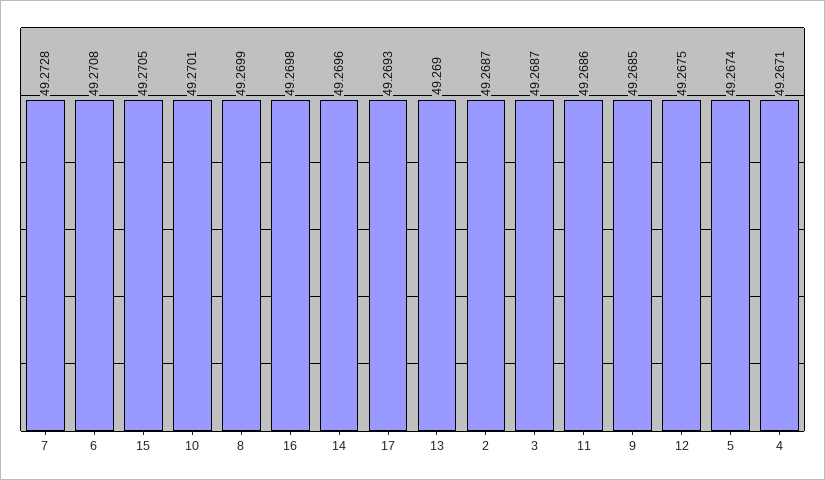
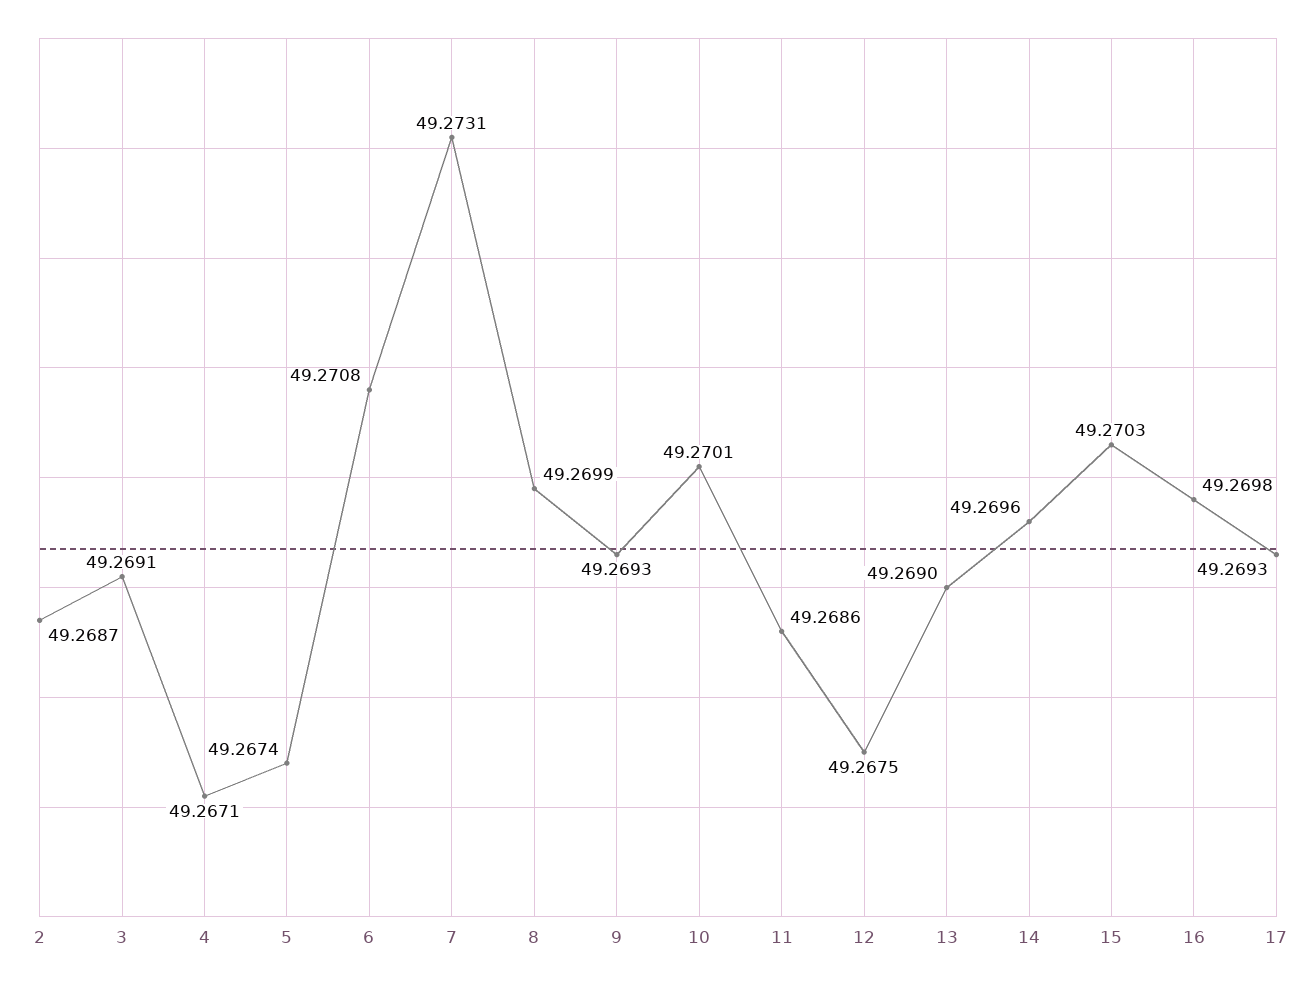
7: 49.2728 -> 49.2731
15: 49.2705 -> 49.2703
3: 49.2687 -> 49.2691
9: 49.2685 -> 49.2693

